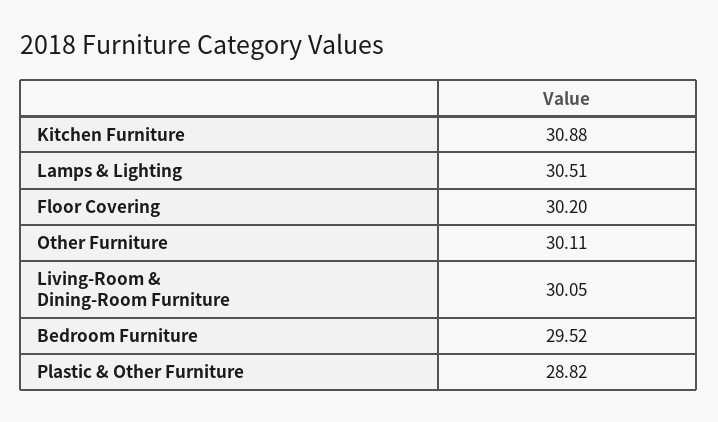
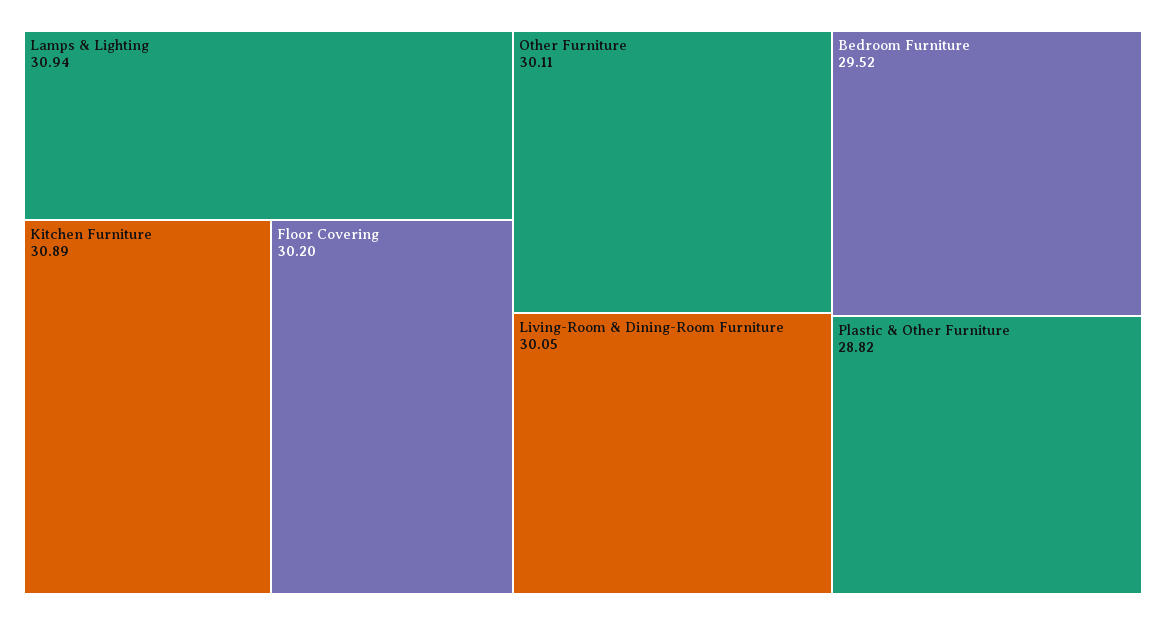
Kitchen Furniture: 30.88 -> 30.89
Lamps & Lighting: 30.51 -> 30.94

